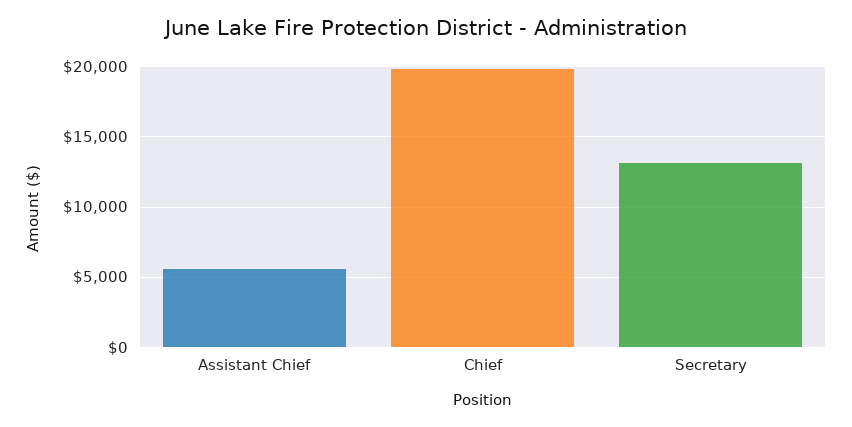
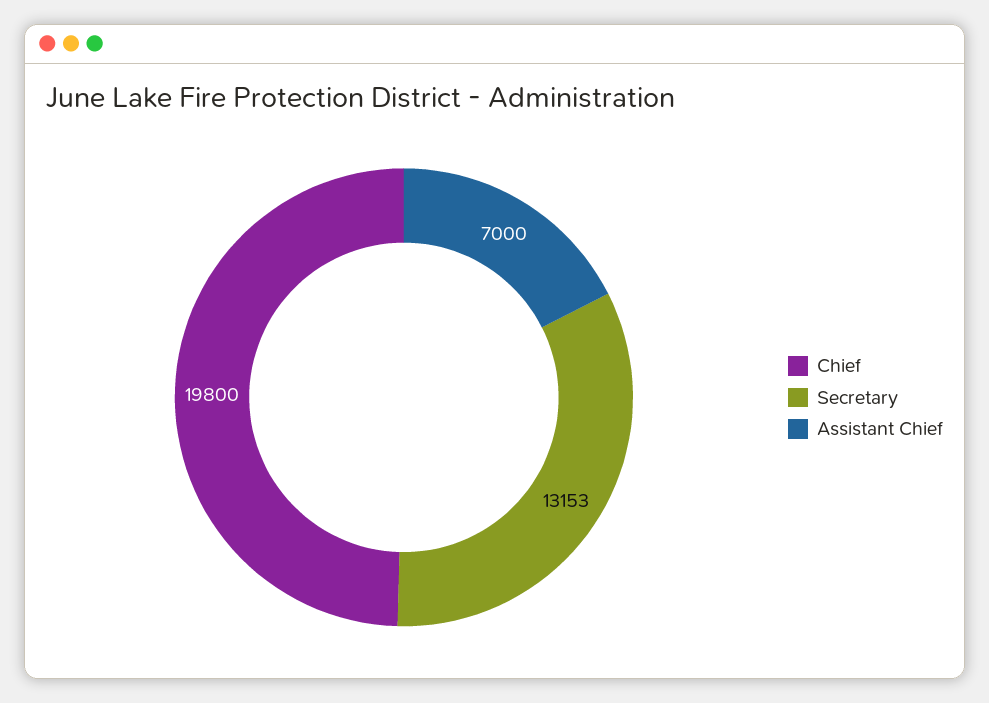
Assistant Chief: 5500 -> 7000

